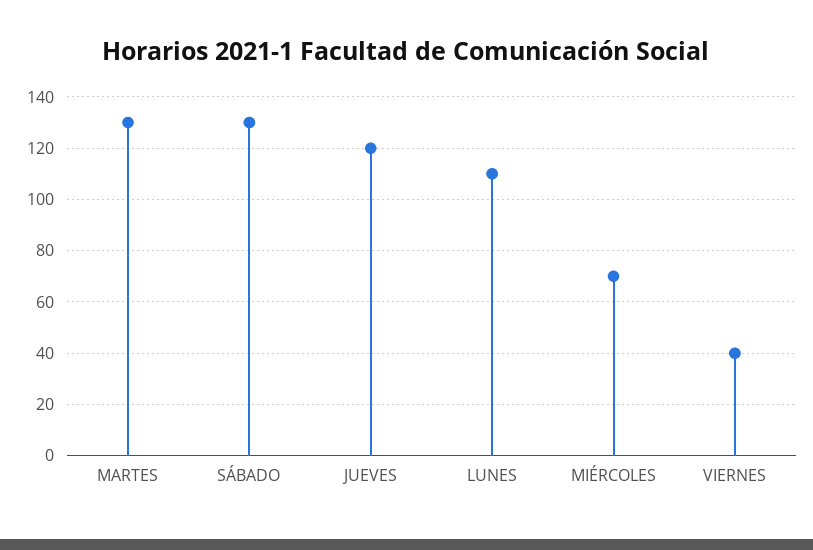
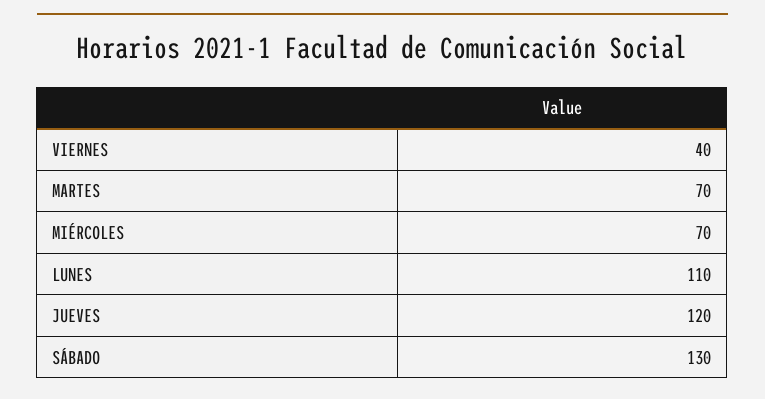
MARTES: 130 -> 70

